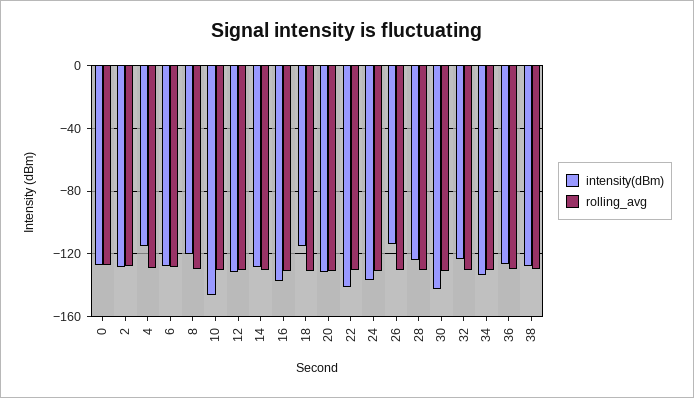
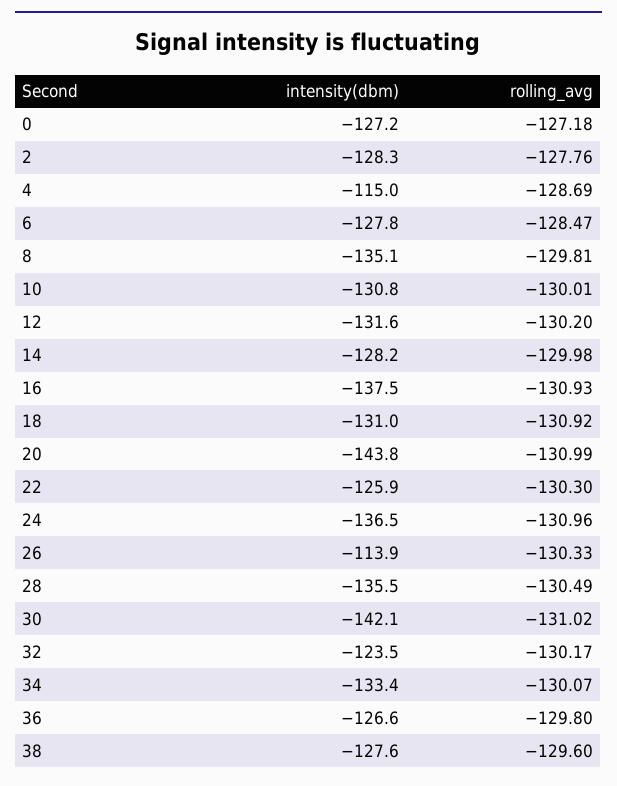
intensity(dBm), 8: -120 -> -135.1
intensity(dBm), 10: -145 -> -130.8
intensity(dBm), 18: -115 -> -131
intensity(dBm), 20: -130 -> -143.8
intensity(dBm), 22: -140 -> -125.9
intensity(dBm), 28: -125 -> -135.5

